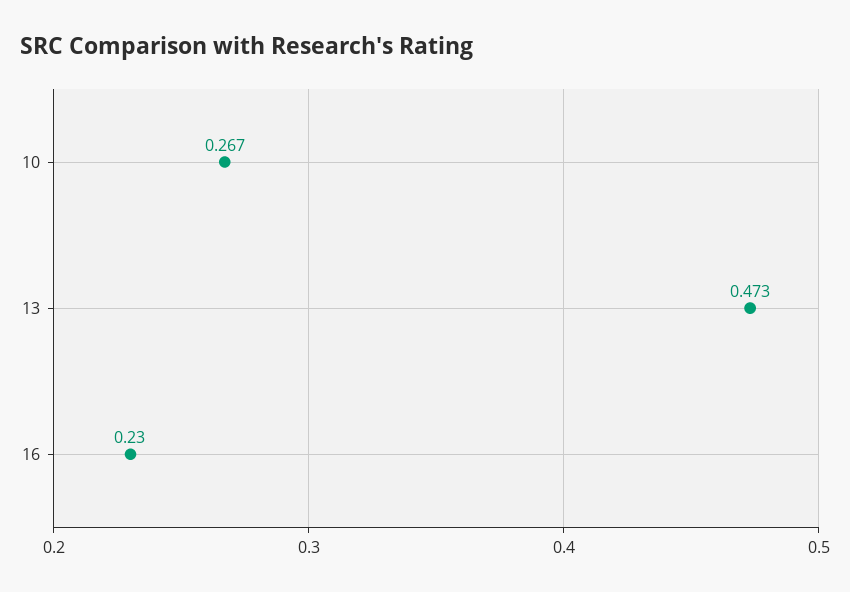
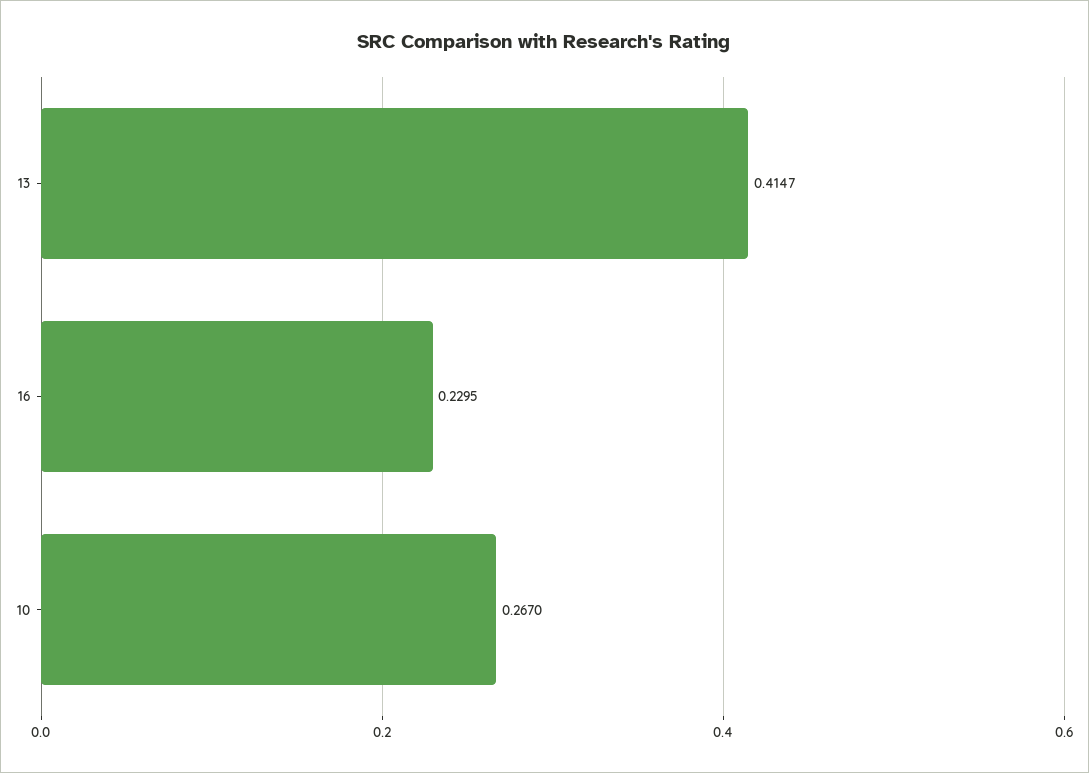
13: 0.473 -> 0.4147

